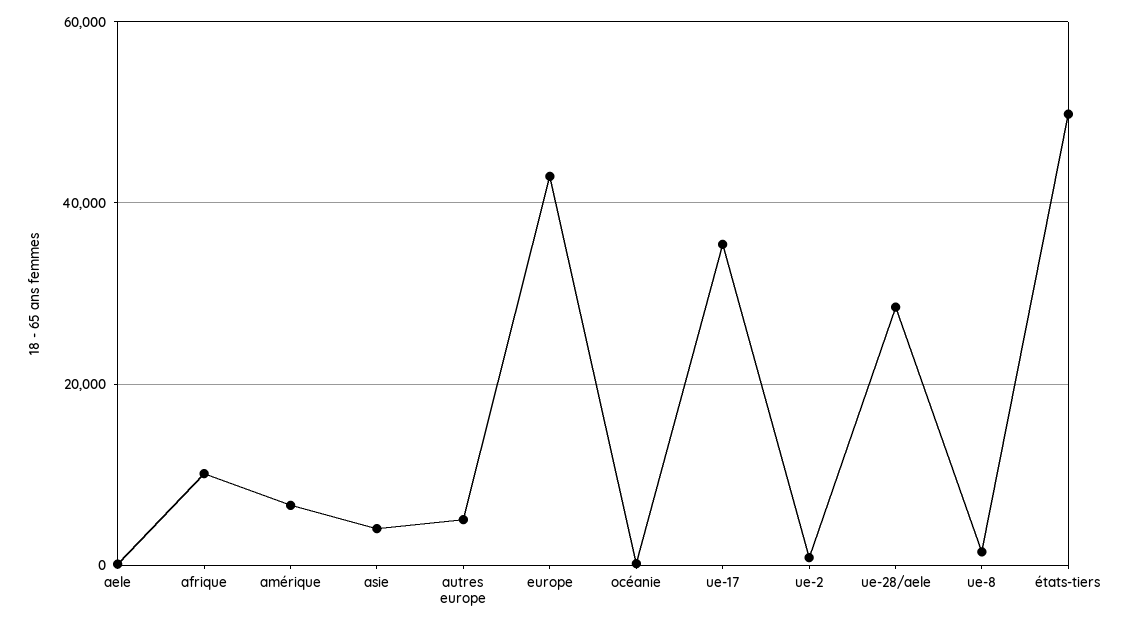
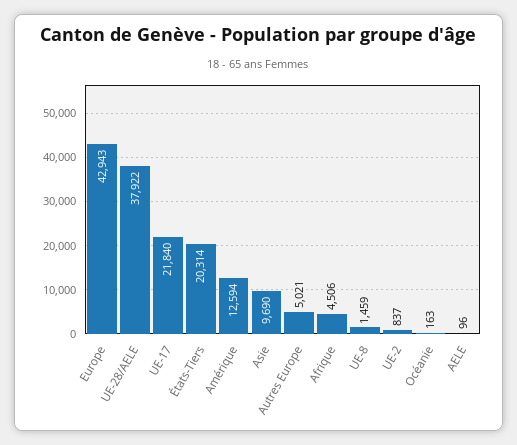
afrique: 10000 -> 4506
amérique: 6000 -> 12594
asie: 4000 -> 9690
ue-17: 36000 -> 21840
ue-28/aele: 28000 -> 37922
états-tiers: 50000 -> 20314

